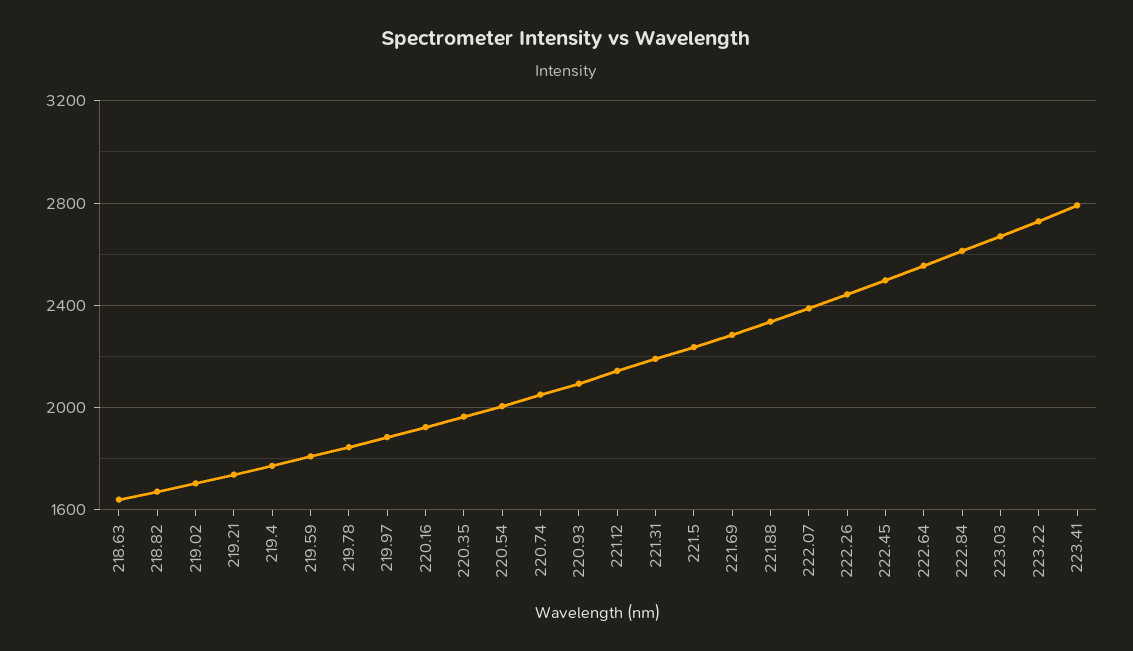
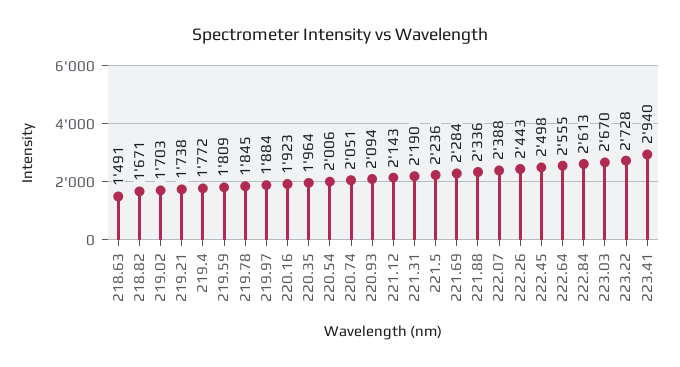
218.63: 1650 -> 1491
223.41: 2800 -> 2940

